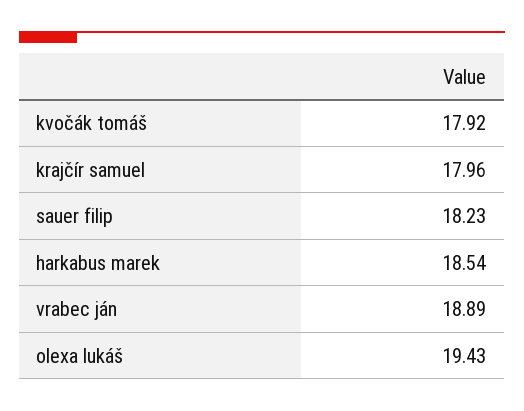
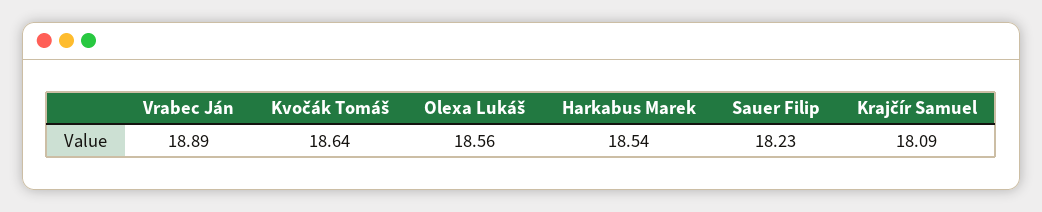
kvočák tomáš: 17.92 -> 18.64
krajčír samuel: 17.96 -> 18.09
olexa lukáš: 19.43 -> 18.56

